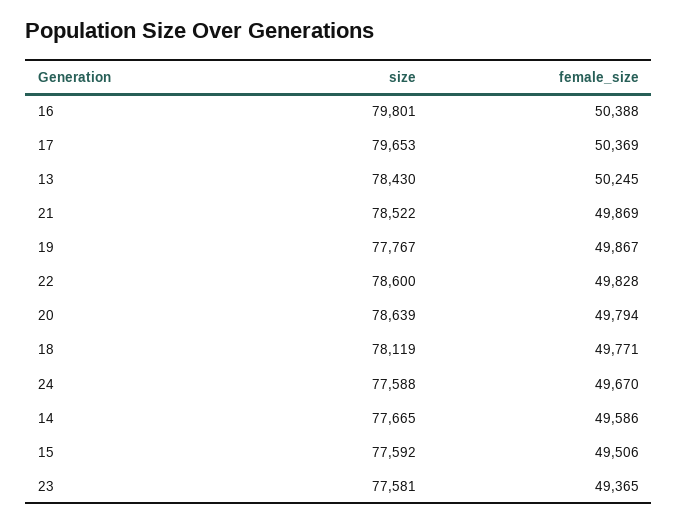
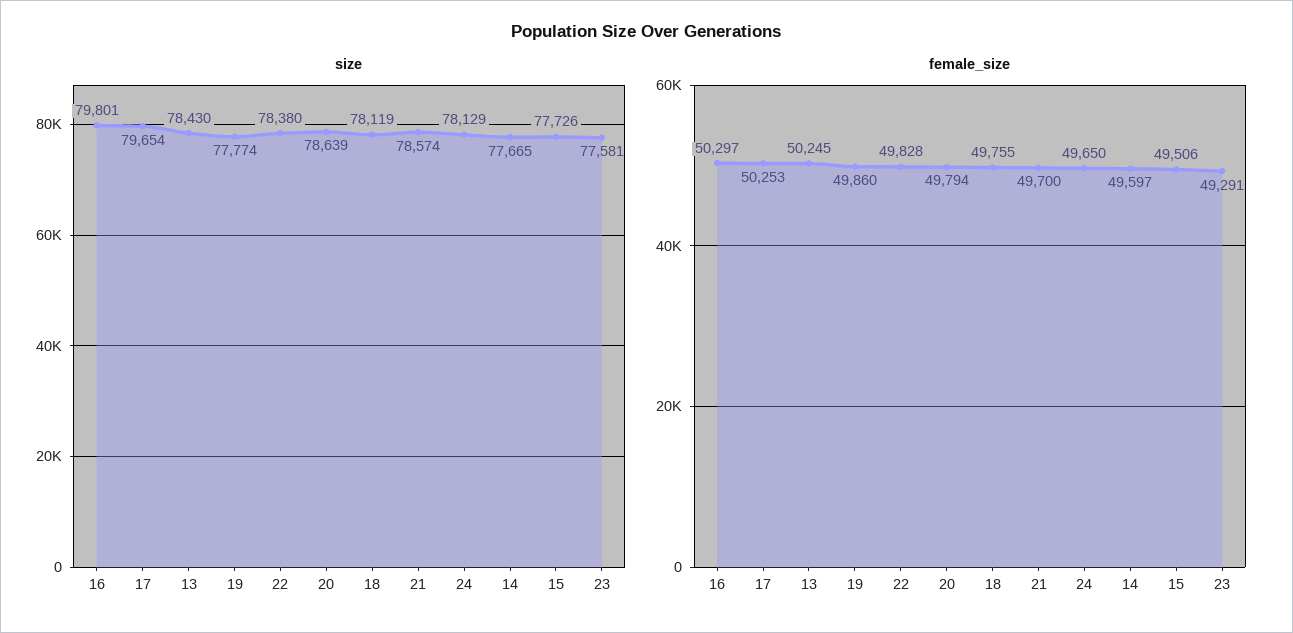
female_size, 16: 50388 -> 50297
size, 17: 79653 -> 79654
female_size, 17: 50369 -> 50253
size, 21: 78522 -> 78574
female_size, 21: 49869 -> 49700
size, 19: 77767 -> 77774
female_size, 19: 49867 -> 49860
size, 22: 78600 -> 78380
female_size, 18: 49771 -> 49755
size, 24: 77588 -> 78129
female_size, 24: 49670 -> 49650
female_size, 14: 49586 -> 49597
size, 15: 77592 -> 77726
female_size, 23: 49365 -> 49291

